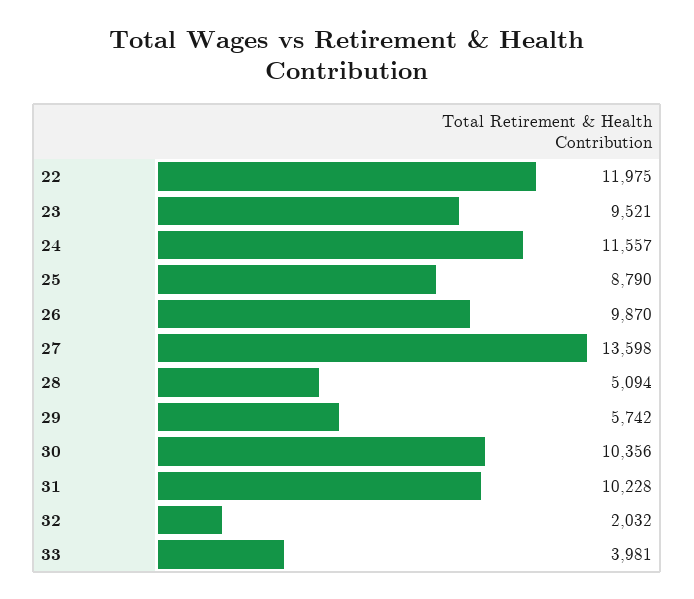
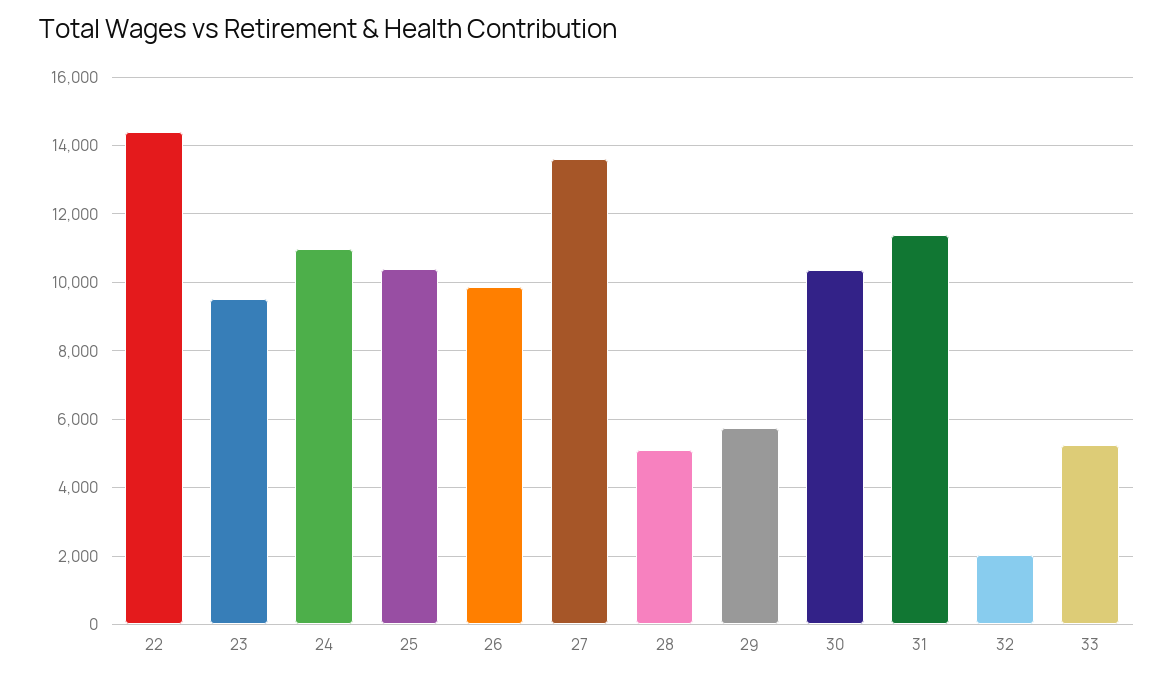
22: 11975 -> 14400
24: 11557 -> 11000
25: 8790 -> 10400
31: 10228 -> 11400
33: 3981 -> 5200

